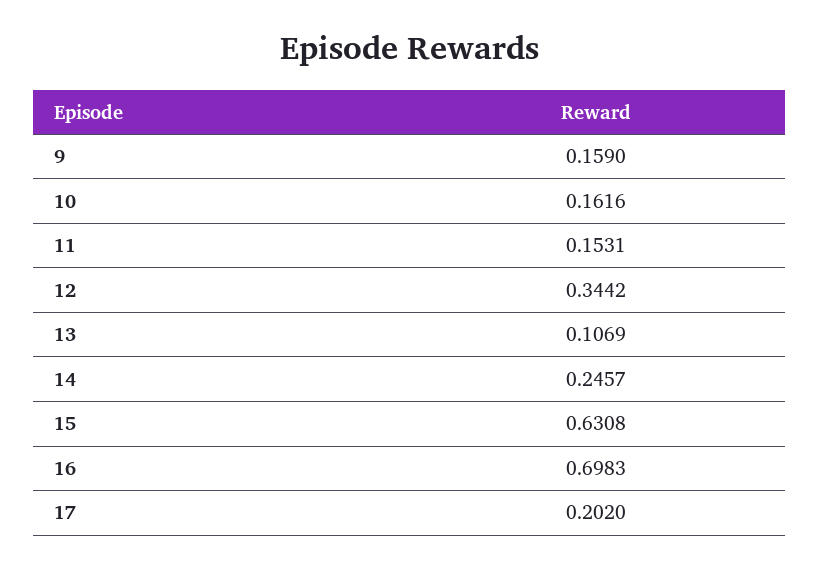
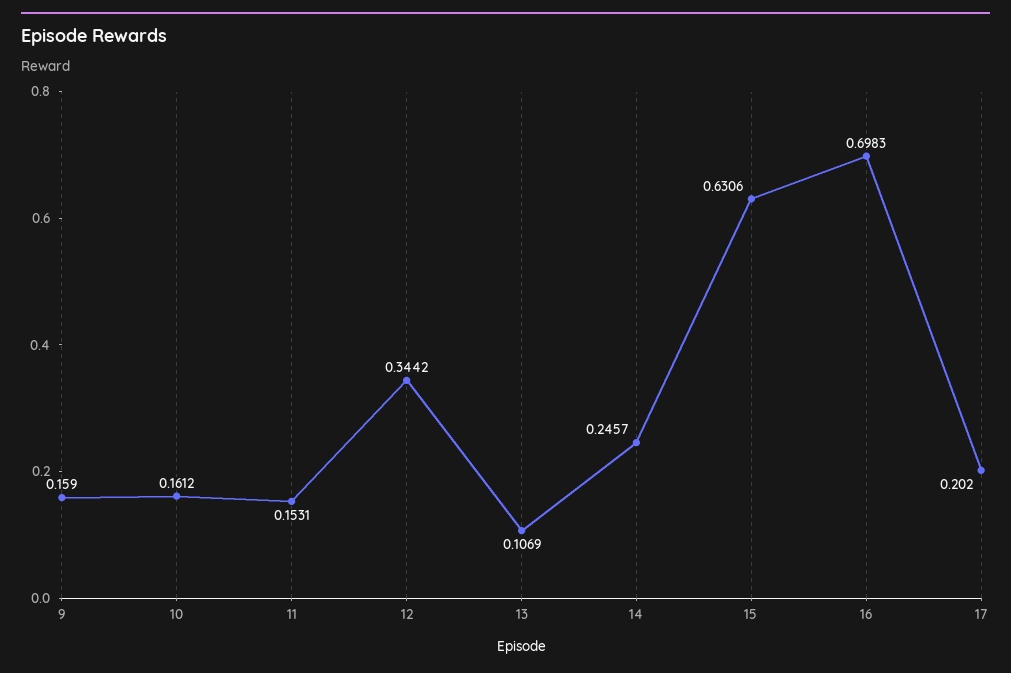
10: 0.1616 -> 0.1612
15: 0.6308 -> 0.6306

